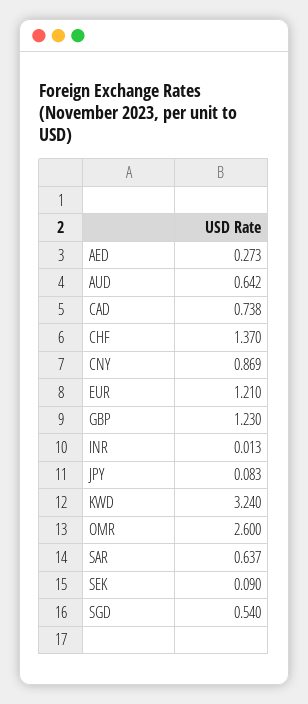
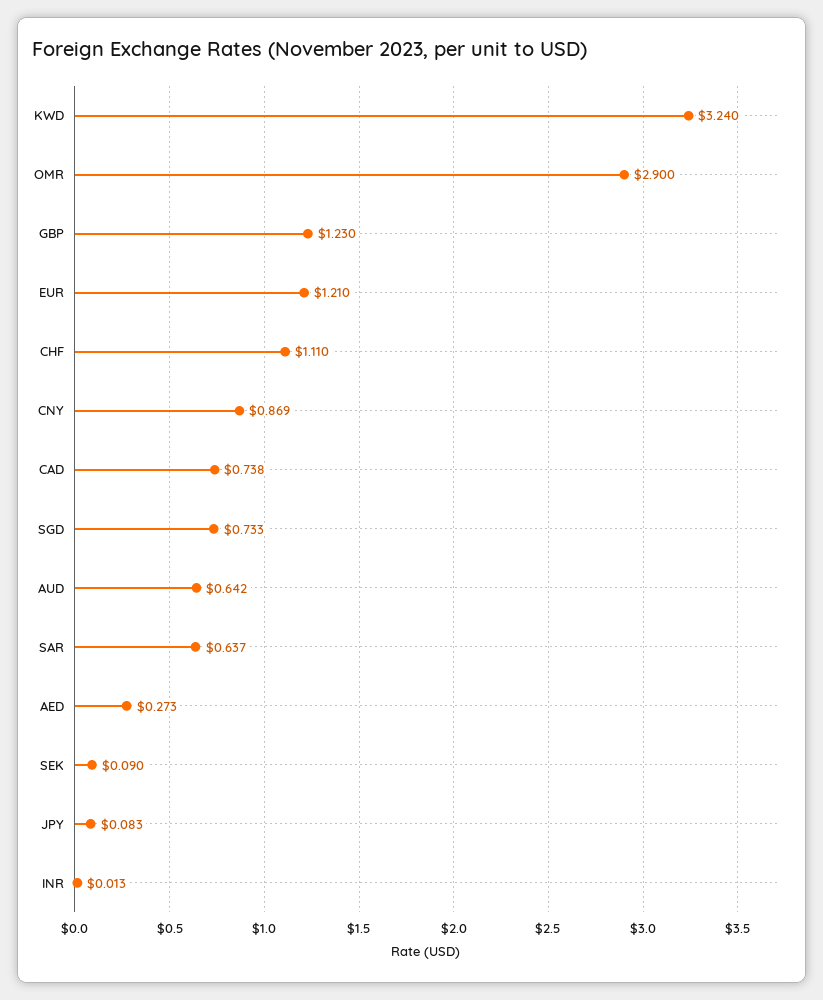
CHF: 1.37 -> 1.11
OMR: 2.6 -> 2.9
SGD: 0.54 -> 0.733

